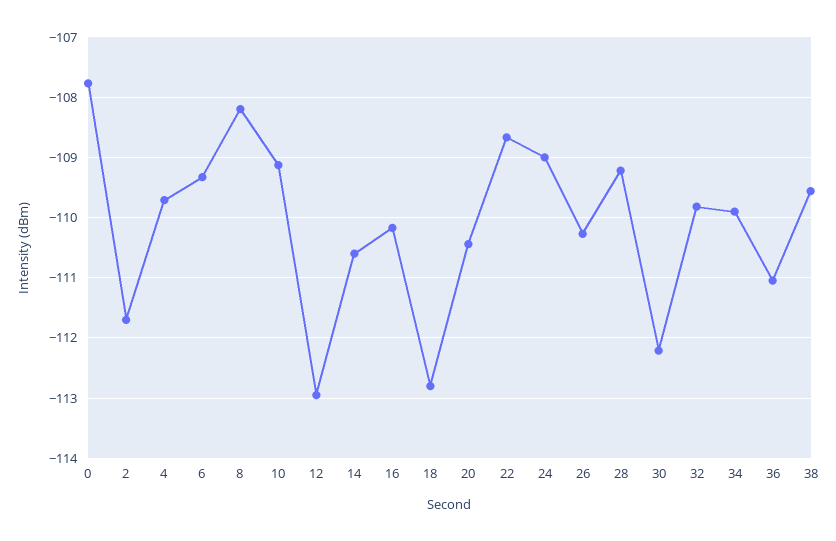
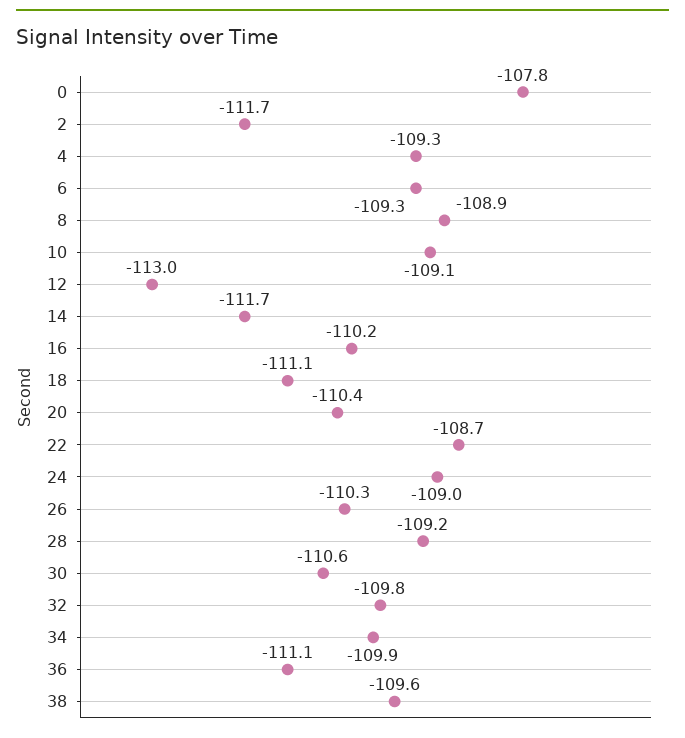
4: -109.7 -> -109.3
8: -108.2 -> -108.9
14: -110.6 -> -111.7
18: -112.8 -> -111.1
30: -112.2 -> -110.6

